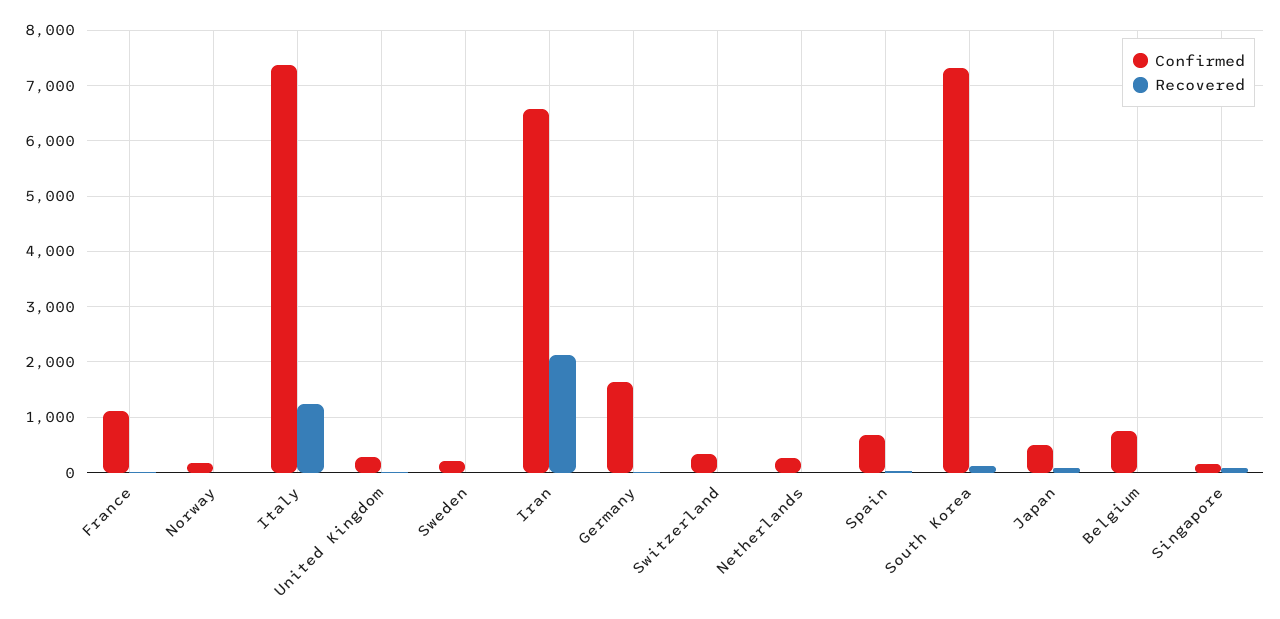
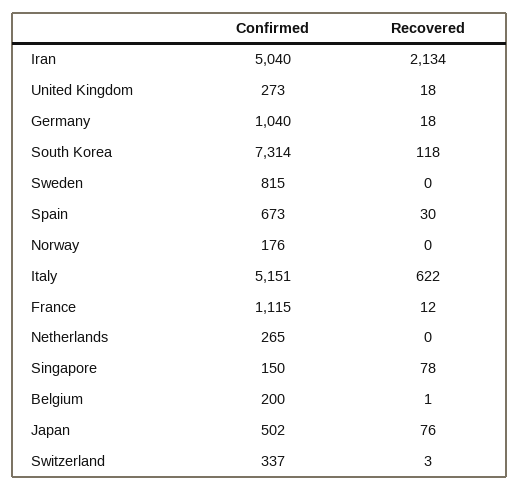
Confirmed, Italy: 7400 -> 5151
Recovered, Italy: 1200 -> 622
Confirmed, Sweden: 200 -> 815
Confirmed, Iran: 6600 -> 5040
Confirmed, Germany: 1600 -> 1040
Confirmed, Belgium: 800 -> 200

